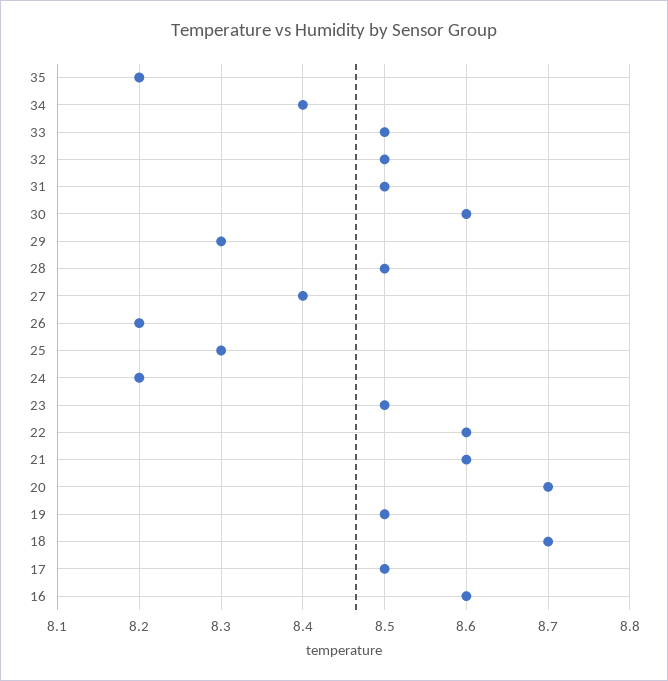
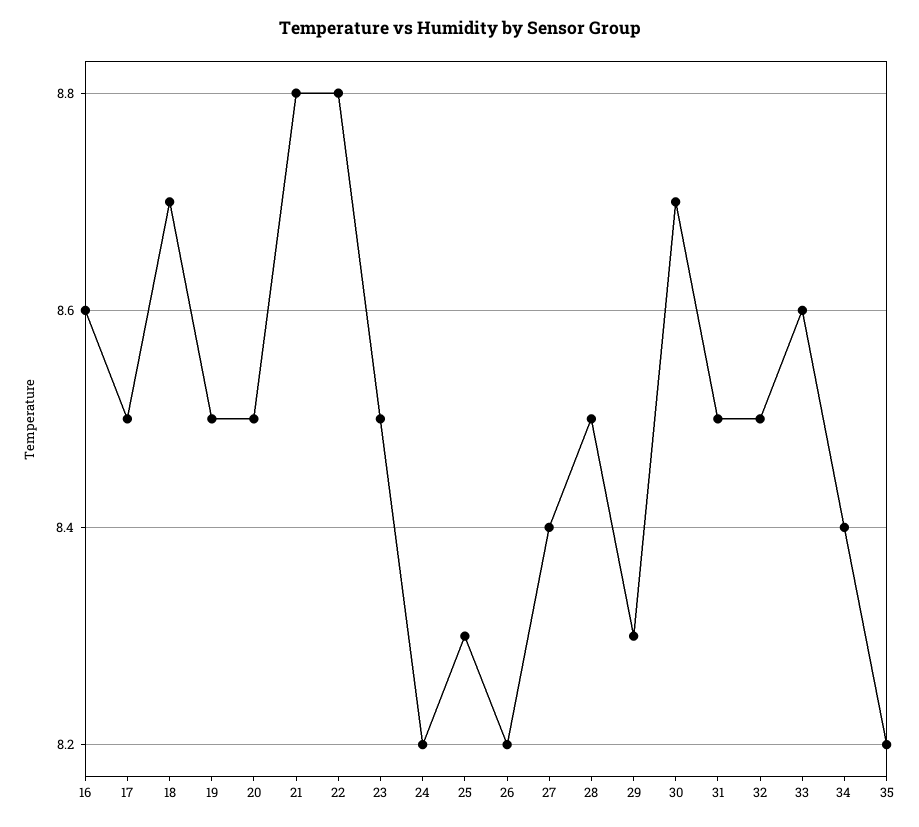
33: 8.5 -> 8.6
30: 8.6 -> 8.7
22: 8.6 -> 8.8
21: 8.6 -> 8.8
20: 8.7 -> 8.5

